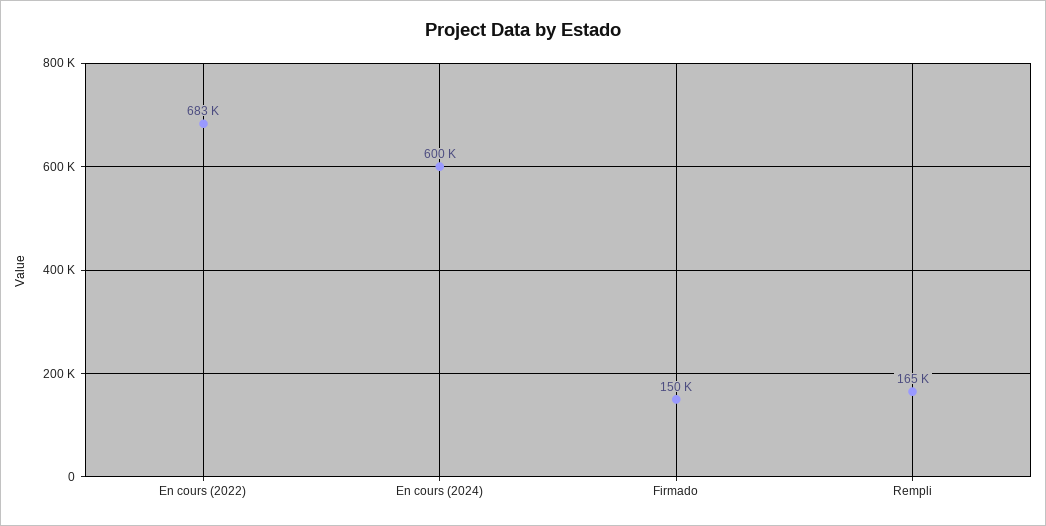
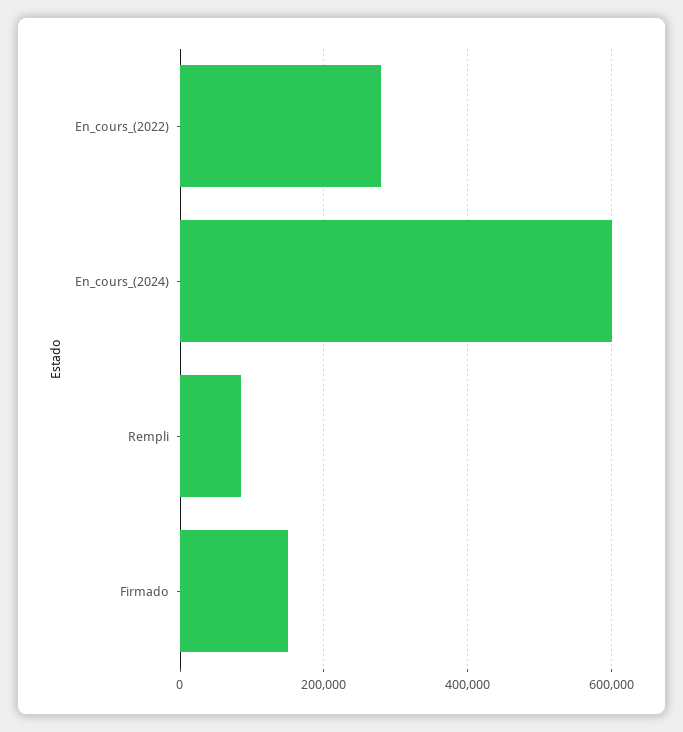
En cours (2022): 683000 -> 280000
Rempli: 165000 -> 80000

